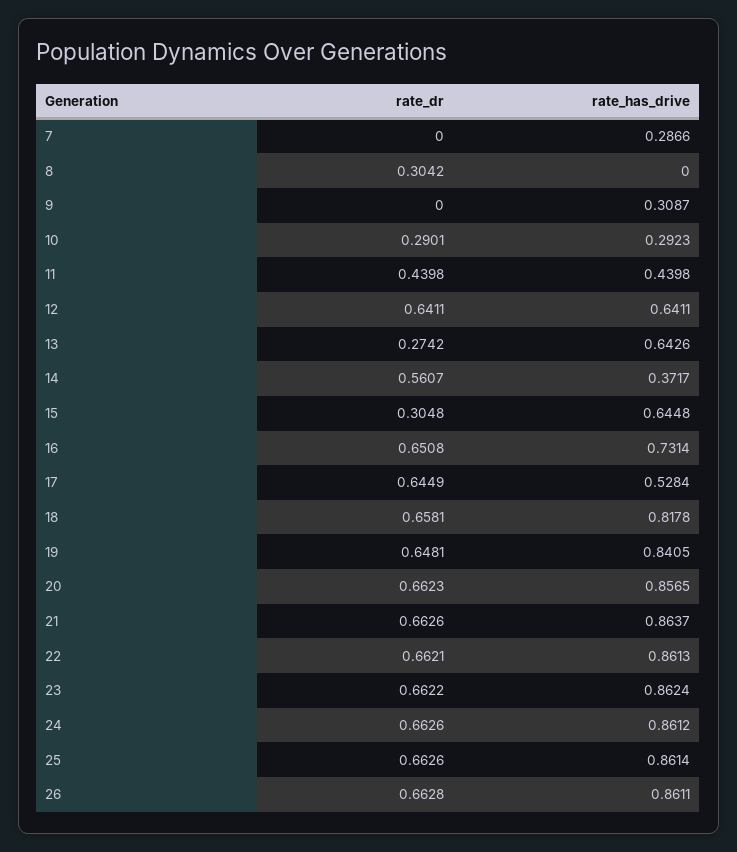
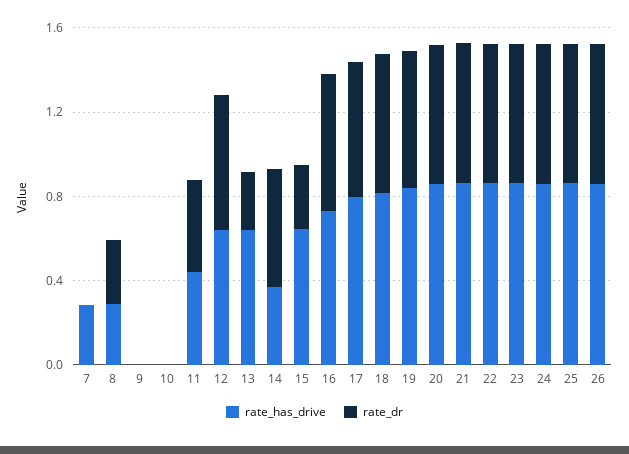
rate_has_drive, 8: 0 -> 0.3
rate_has_drive, 9: 0.3087 -> 0
rate_dr, 10: 0.2901 -> 0
rate_has_drive, 10: 0.2923 -> 0
rate_has_drive, 17: 0.5284 -> 0.8

